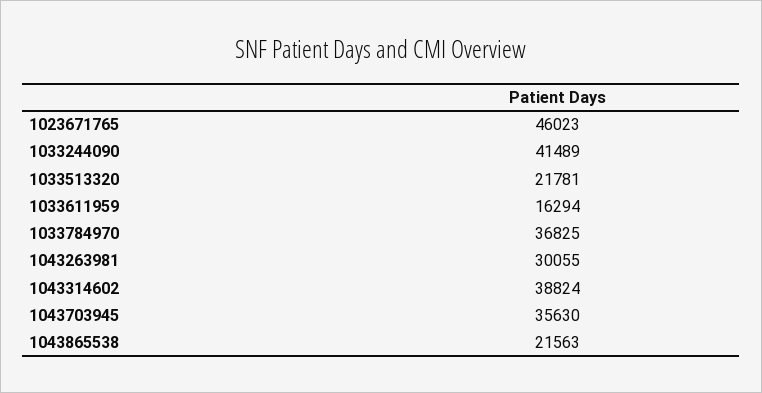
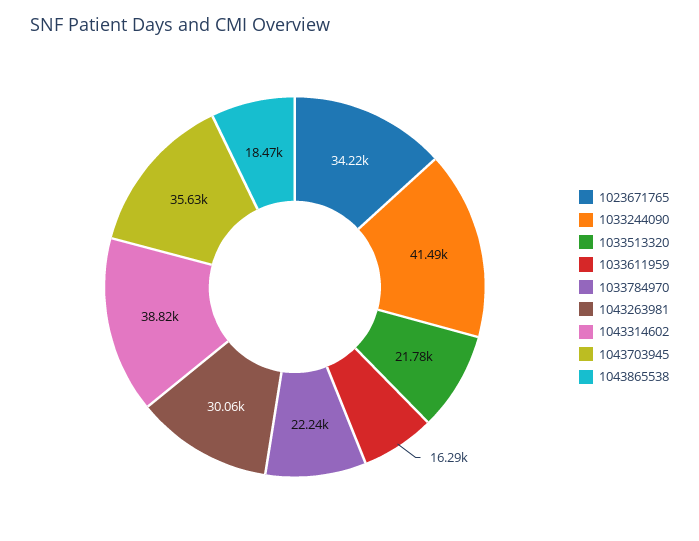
1023671765: 46023 -> 34220
1033784970: 36825 -> 22240
1043865538: 21563 -> 18470

